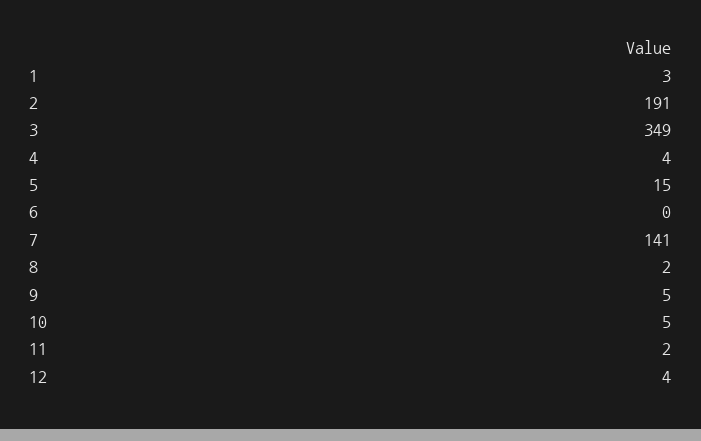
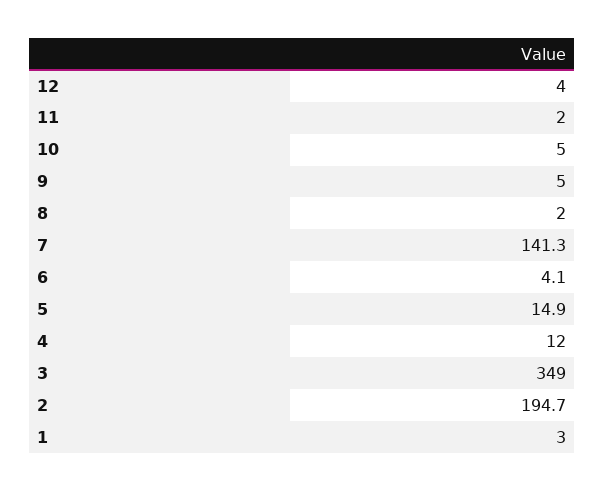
2: 191 -> 194.7
4: 4 -> 12
6: 0 -> 4.1

